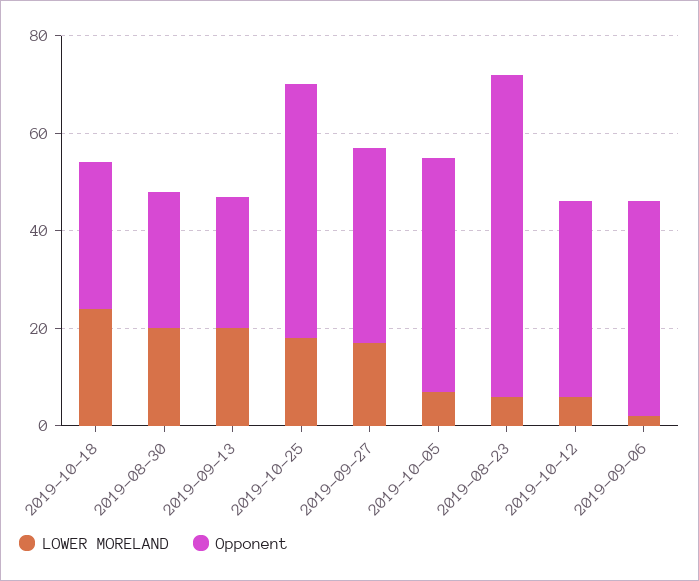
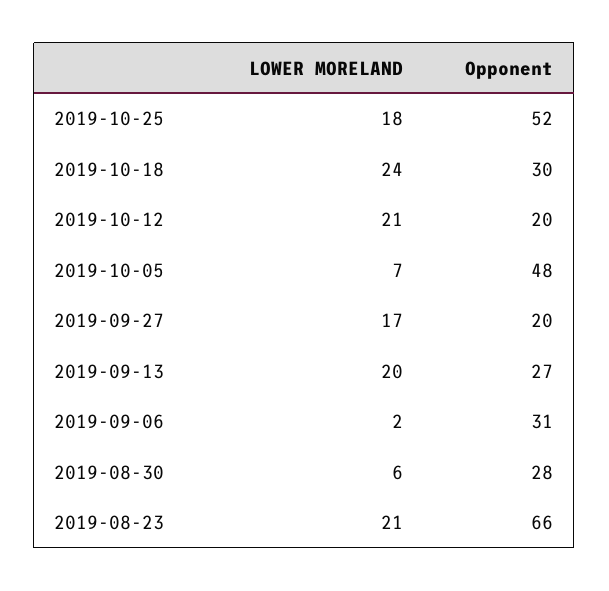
LOWER MORELAND, 2019-08-30: 20 -> 6
Opponent, 2019-09-27: 40 -> 20
LOWER MORELAND, 2019-08-23: 5 -> 21
LOWER MORELAND, 2019-10-12: 5 -> 21
Opponent, 2019-10-12: 40 -> 20
Opponent, 2019-09-06: 45 -> 31

